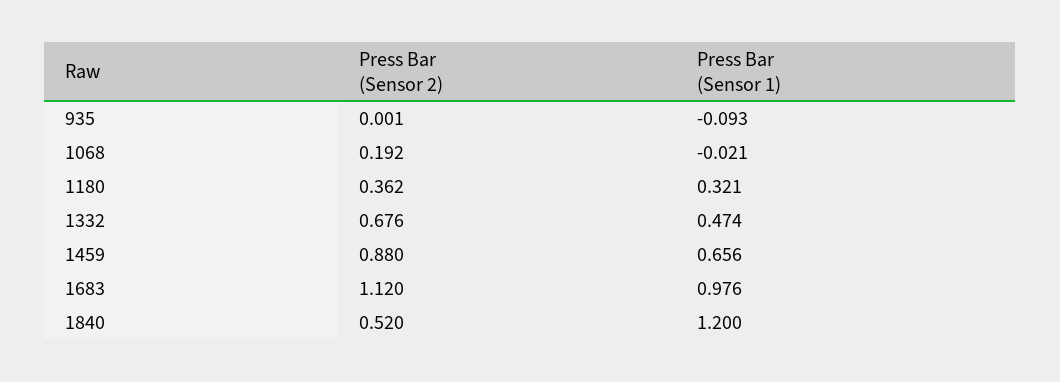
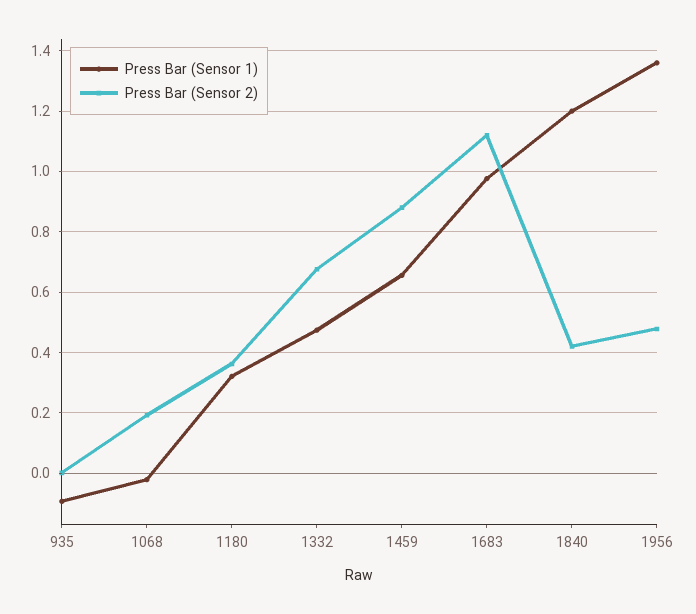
Press Bar (Sensor 2), 1840: 0.52 -> 0.42
Press Bar (Sensor 1), 1956: none -> 1.36
Press Bar (Sensor 2), 1956: none -> 0.48

